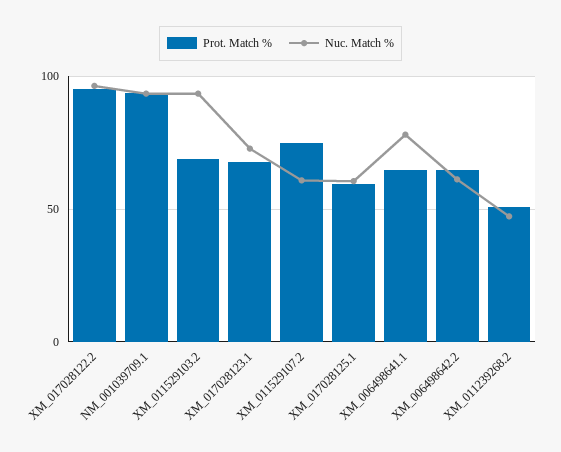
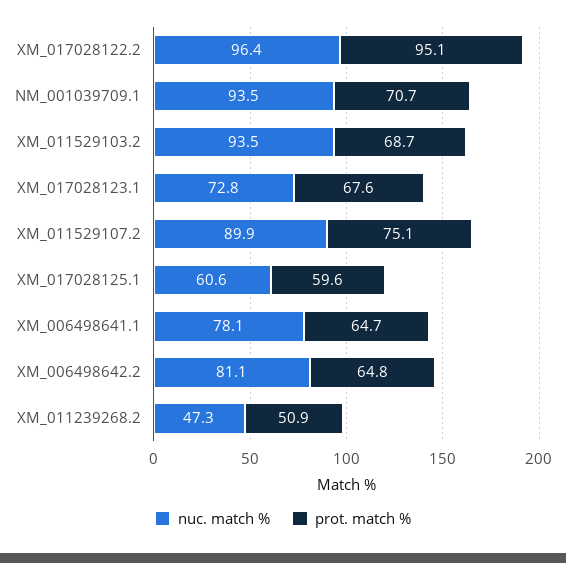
Prot. Match %, NM_001039709.1: 95 -> 70.7
Nuc. Match %, XM_011529107.2: 60 -> 89.9
Nuc. Match %, XM_006498642.2: 60 -> 81.1

